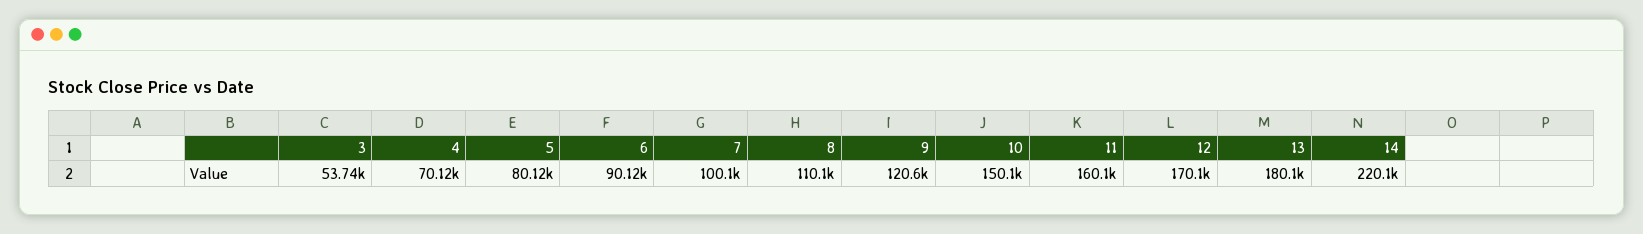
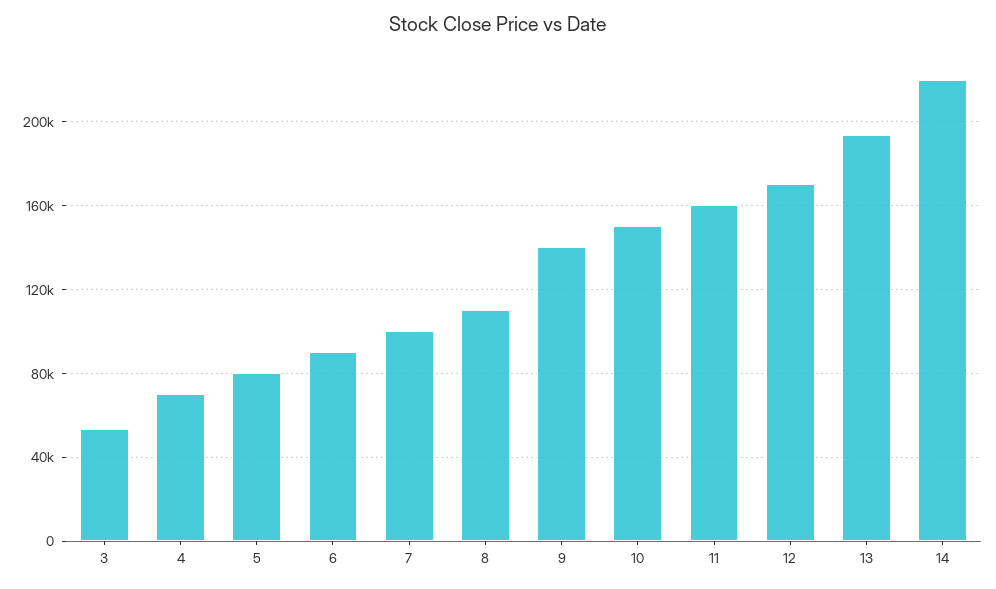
9: 120600 -> 140000
13: 180100 -> 195000

